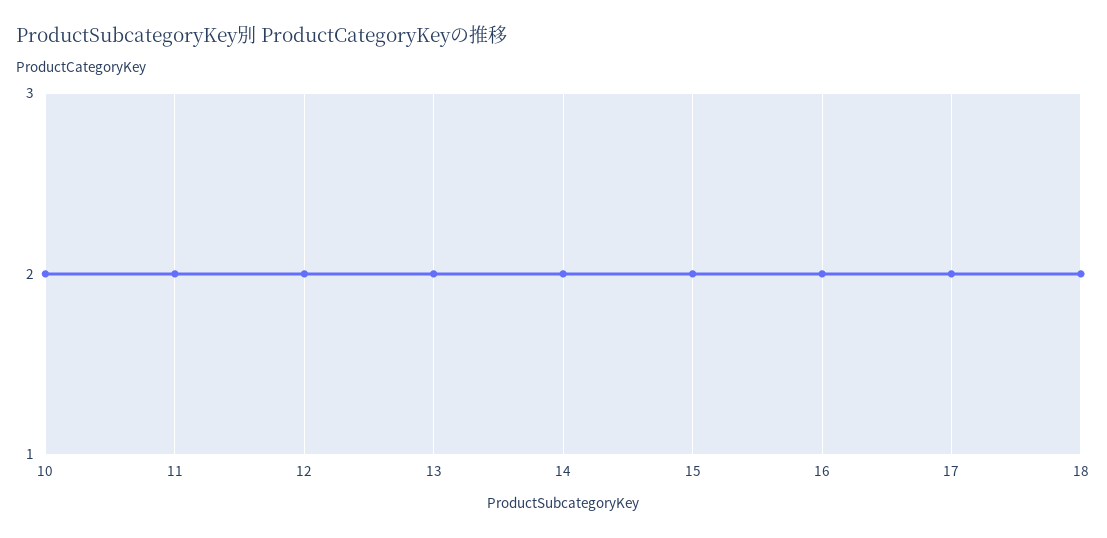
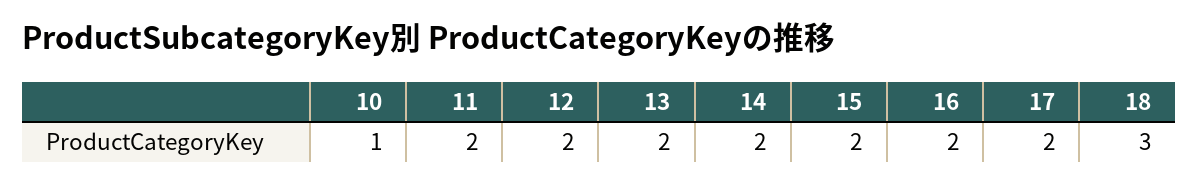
10: 2 -> 1
18: 2 -> 3

